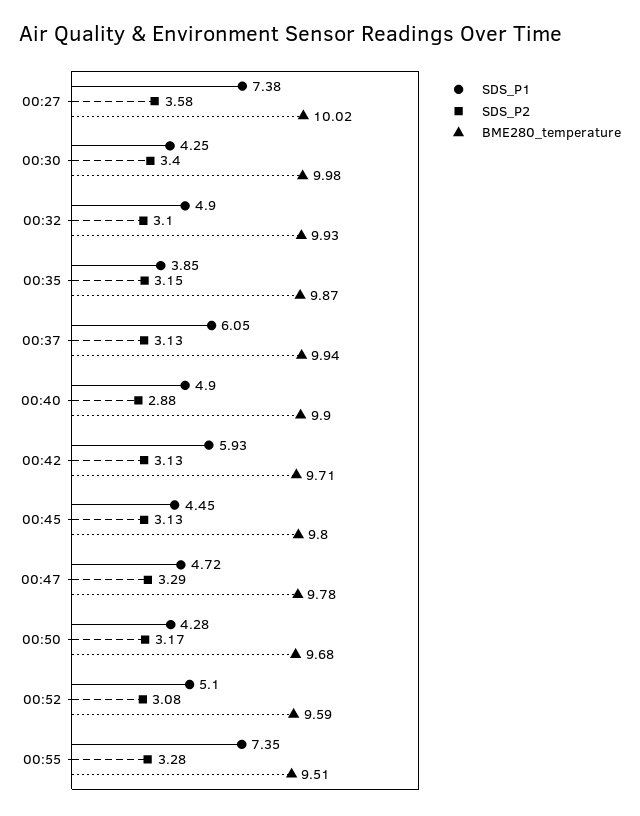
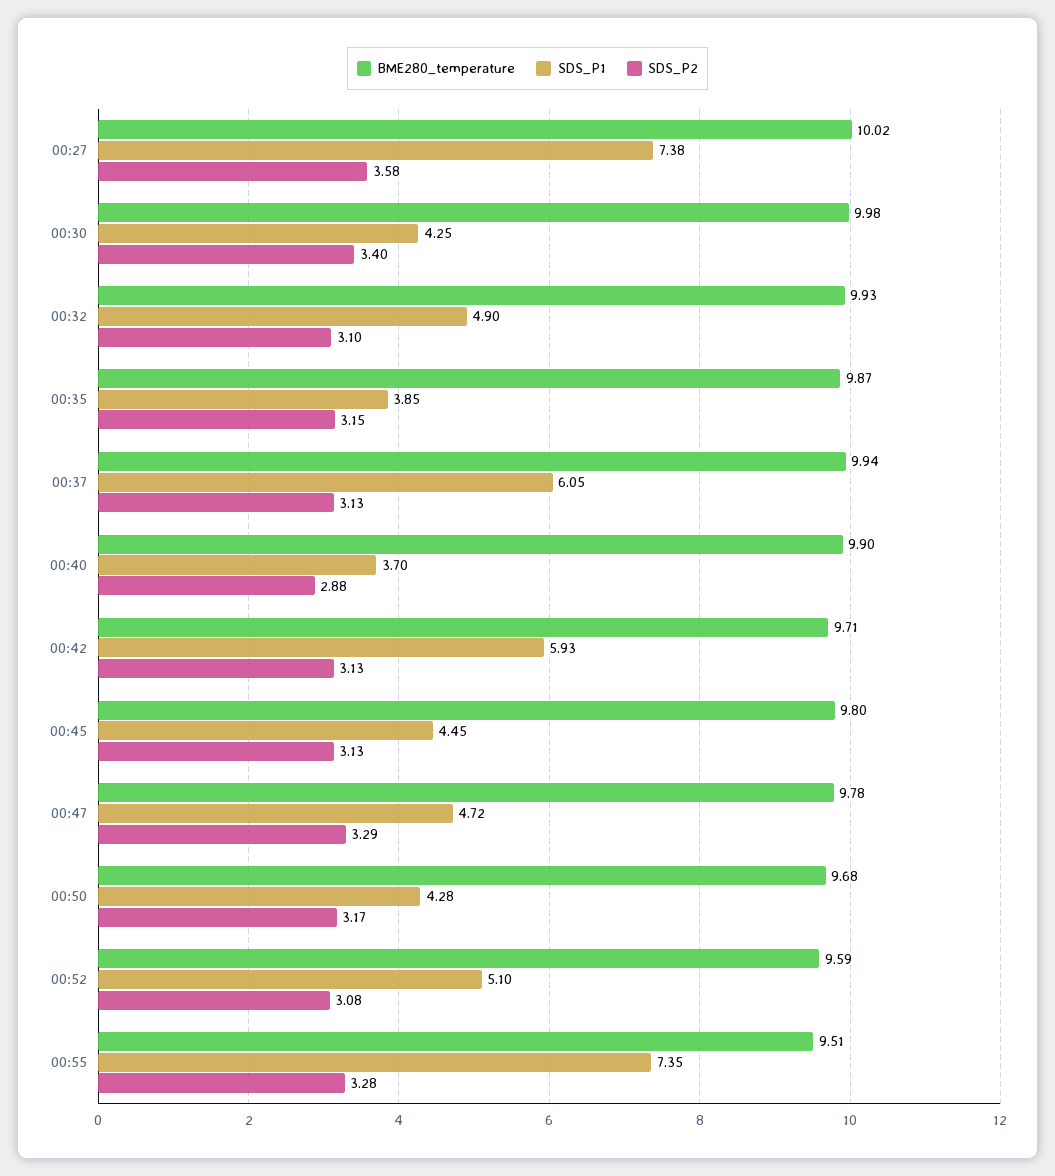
SDS_P1, 00:40: 4.9 -> 3.7

